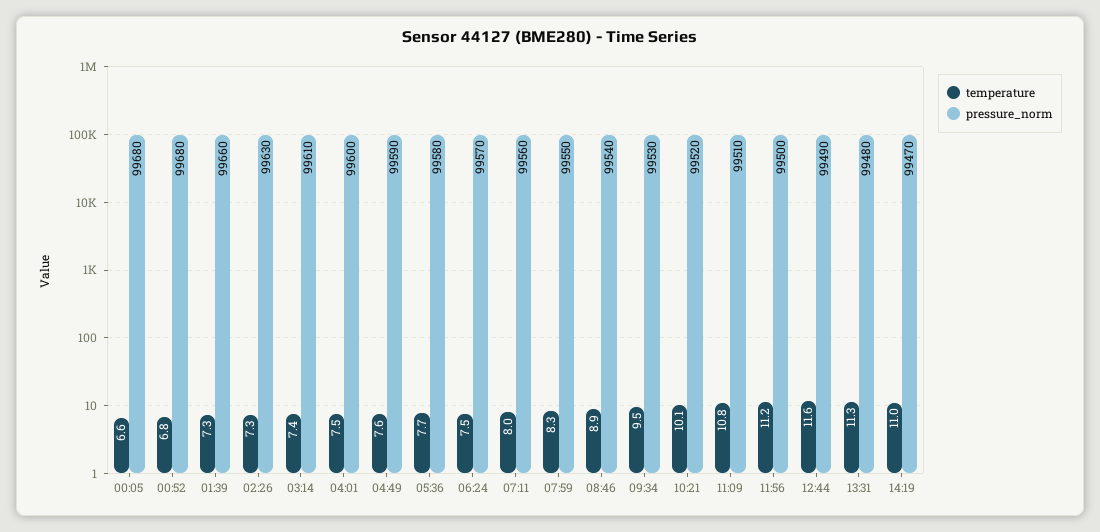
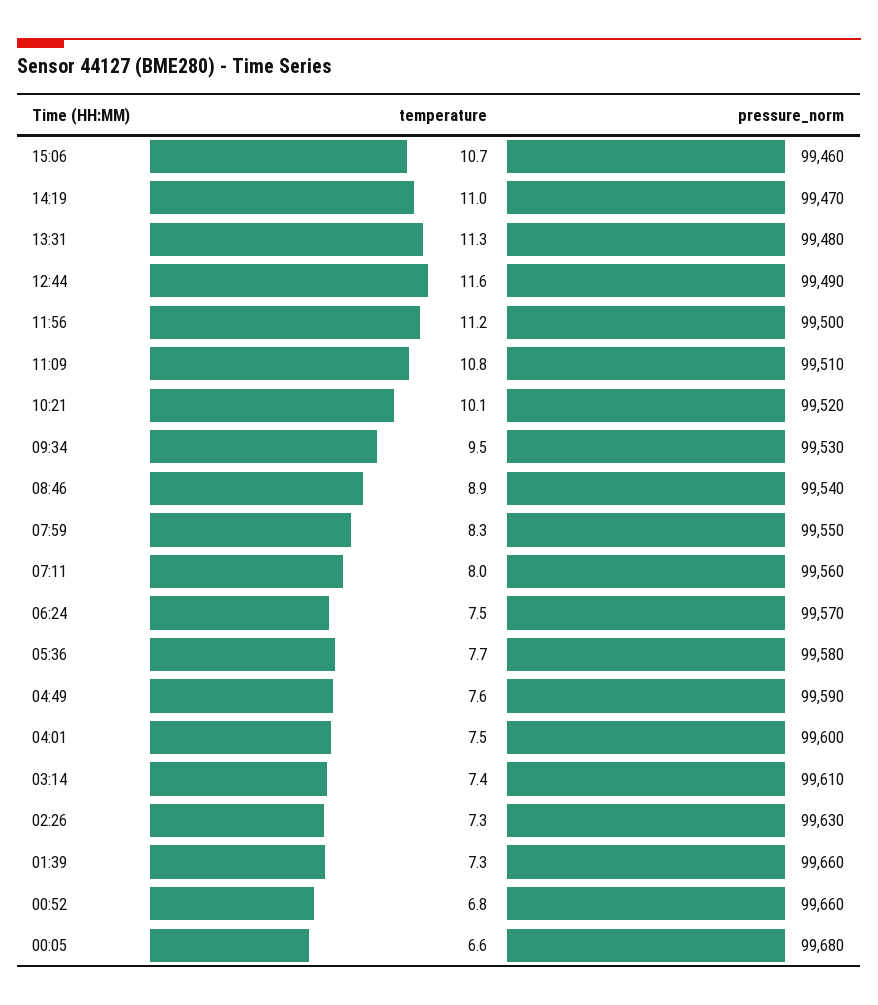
pressure_norm, 00:52: 99680 -> 99660
temperature, 15:06: none -> 10.7
pressure_norm, 15:06: none -> 99460

